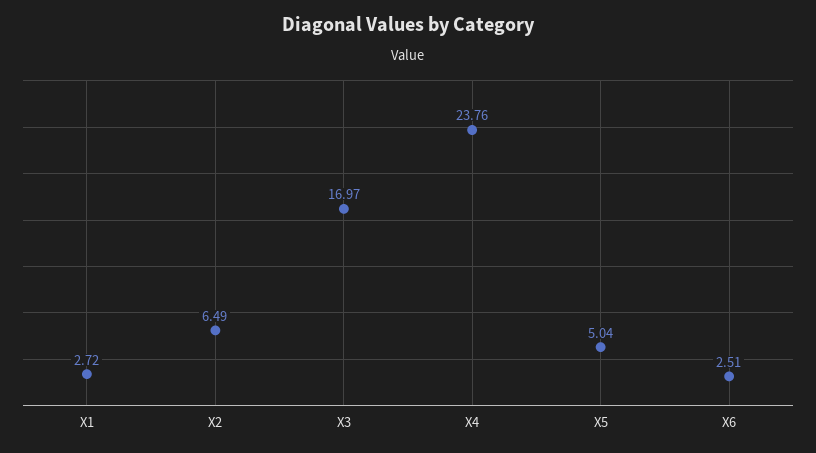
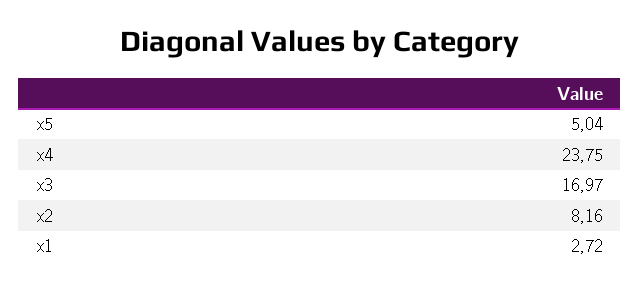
X2: 6.49 -> 8.16
X4: 23.76 -> 23.75
X6: 2.51 -> none

